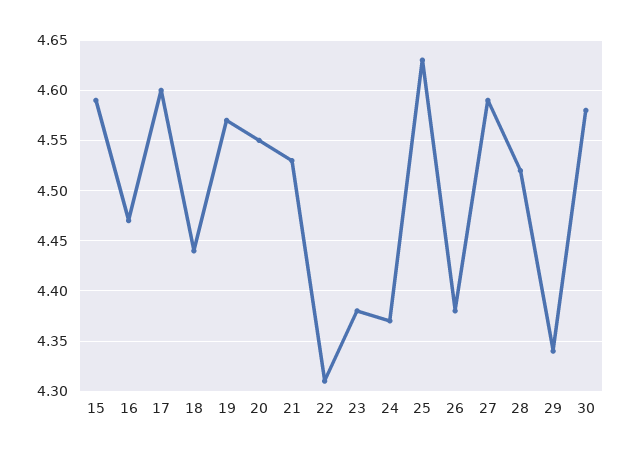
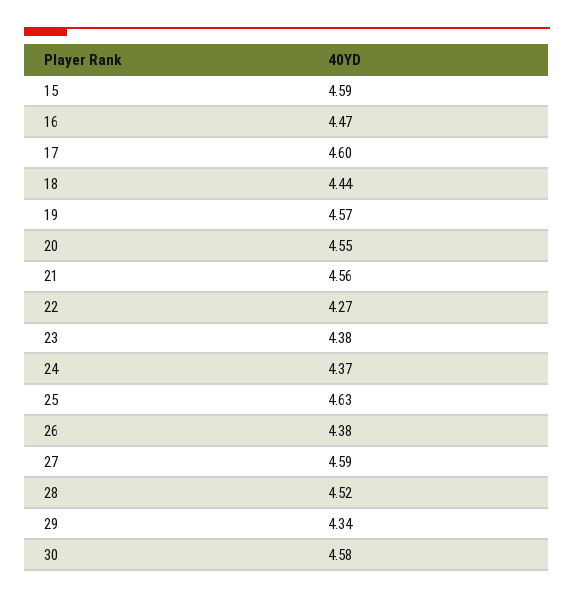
21: 4.53 -> 4.56
22: 4.31 -> 4.27

